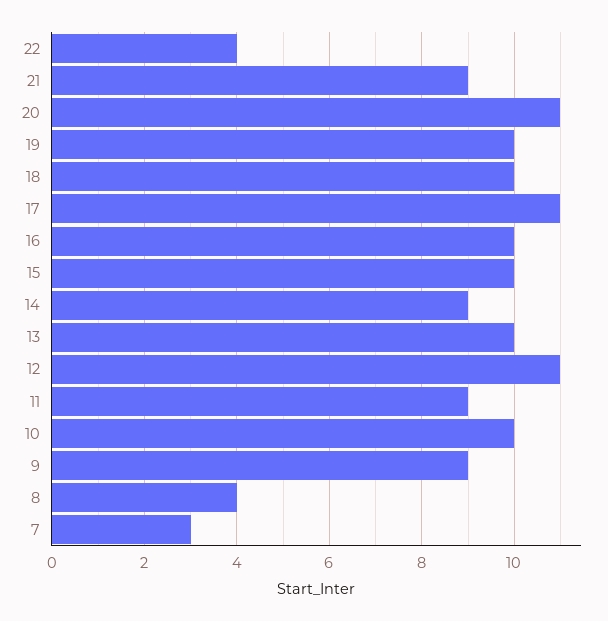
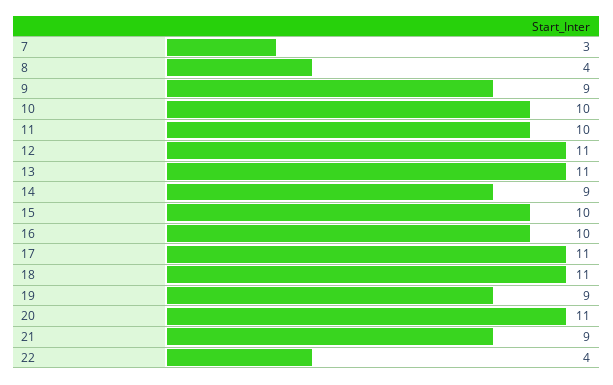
19: 10 -> 9
18: 10 -> 11
13: 10 -> 11
11: 9 -> 10

